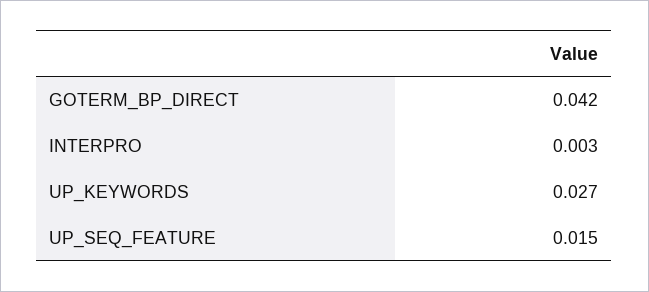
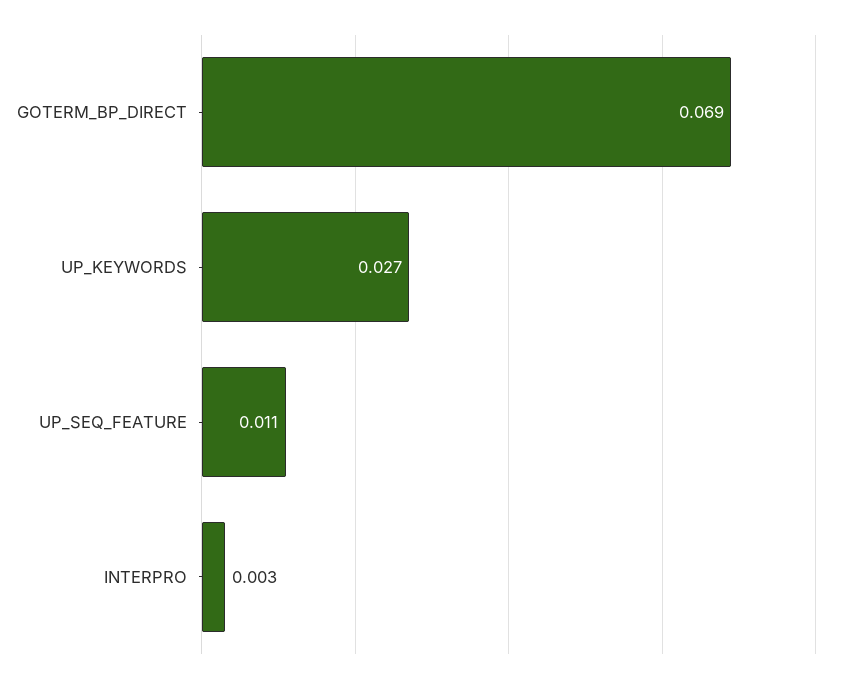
GOTERM_BP_DIRECT: 0.042 -> 0.069
UP_SEQ_FEATURE: 0.015 -> 0.011

